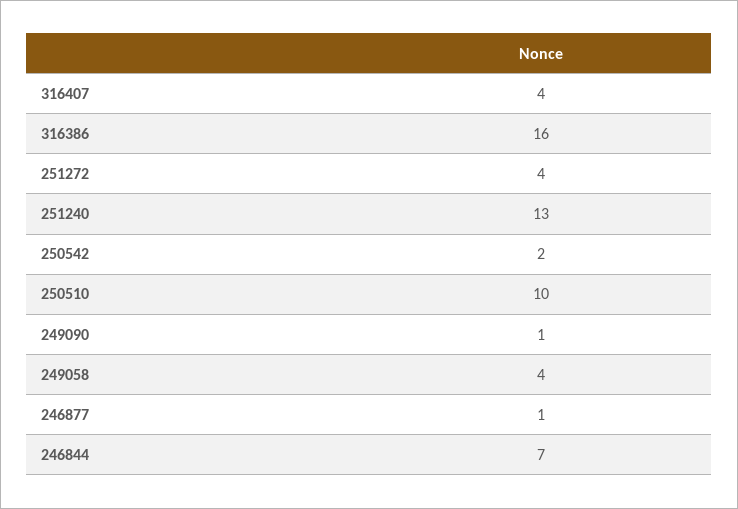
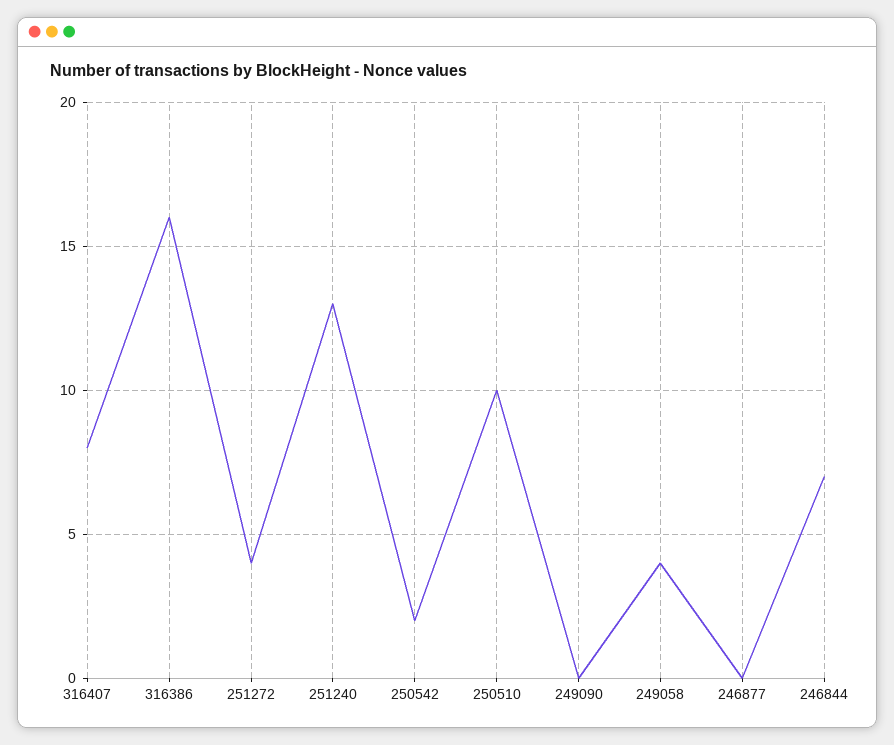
316407: 4 -> 8
249090: 1 -> 0
246877: 1 -> 0

